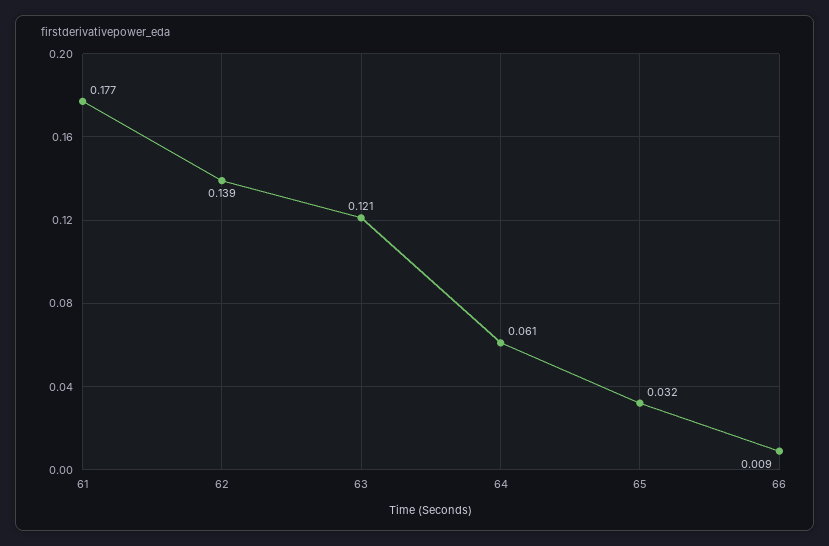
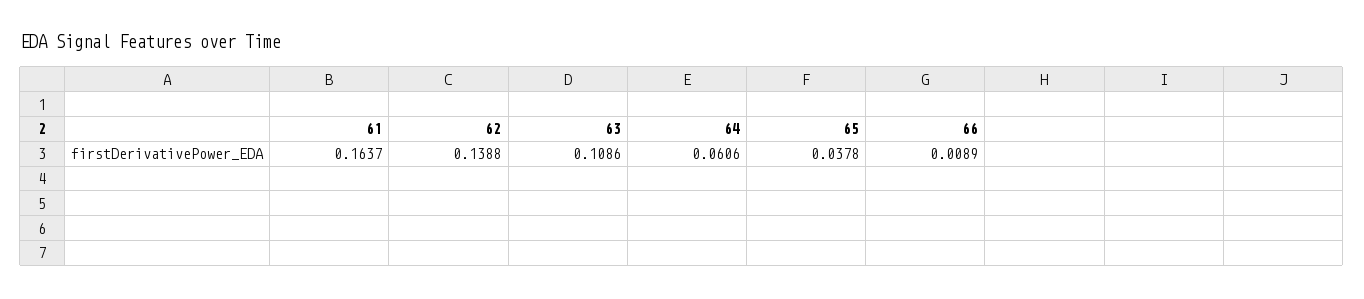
61: 0.177 -> 0.1637
63: 0.121 -> 0.1086
65: 0.032 -> 0.0378

